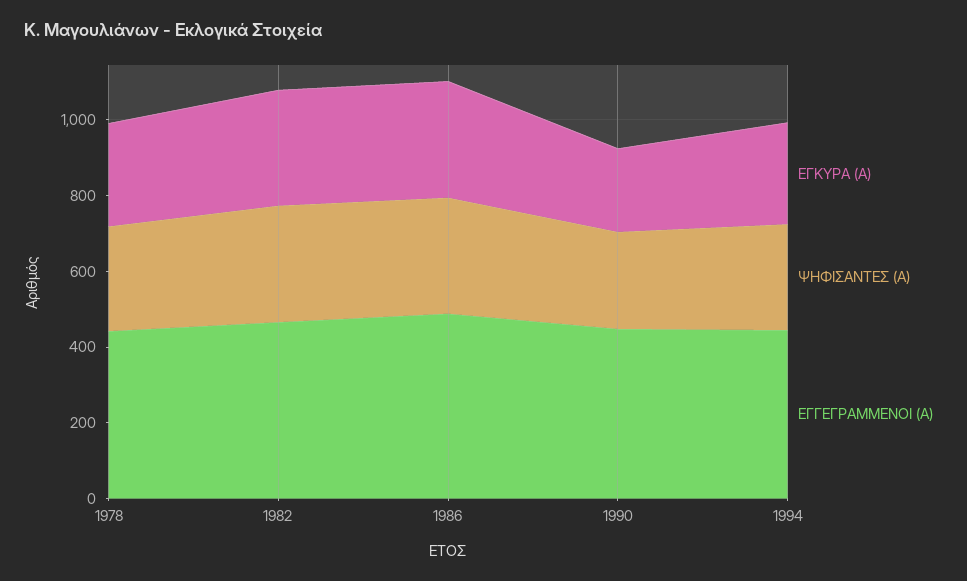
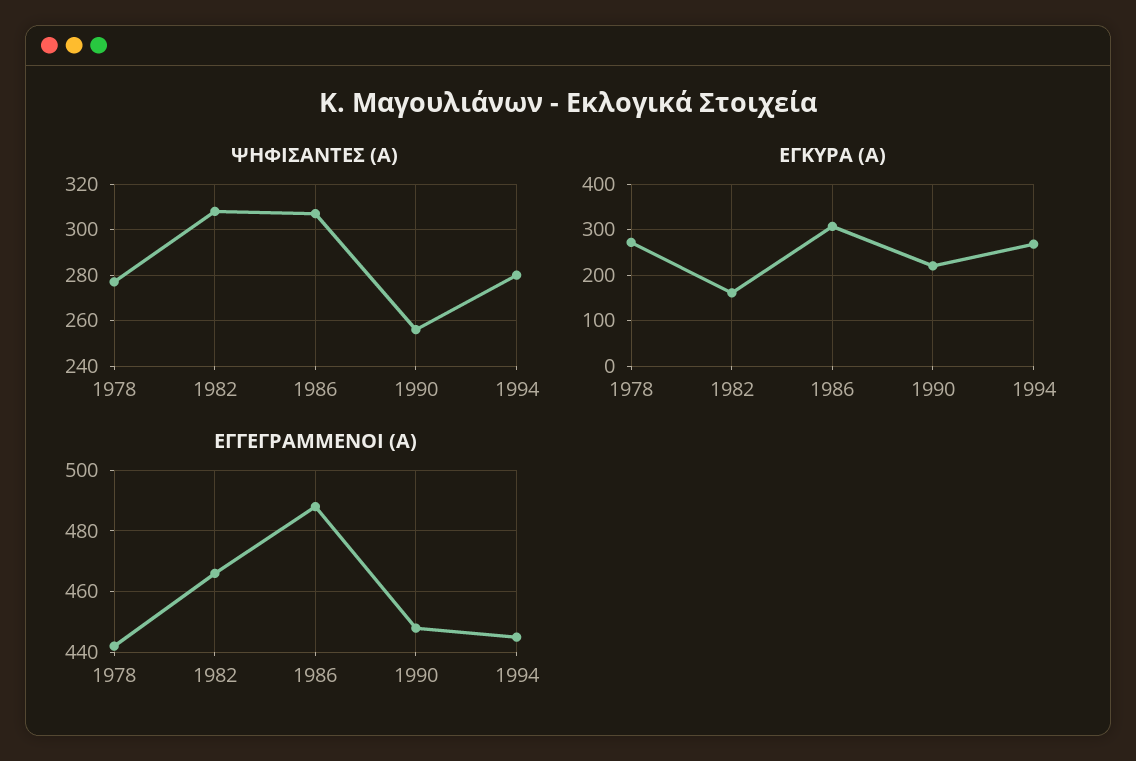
ΕΓΚΥΡΑ (Α), 1982: 300 -> 160

